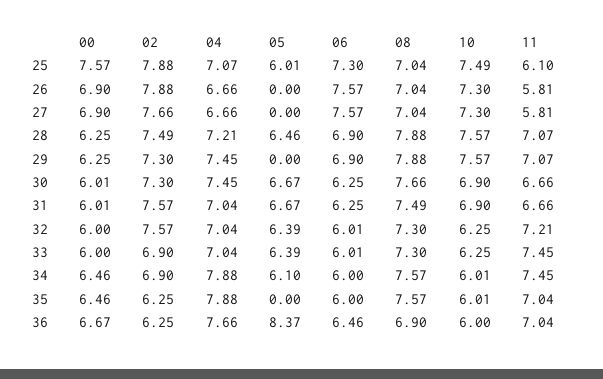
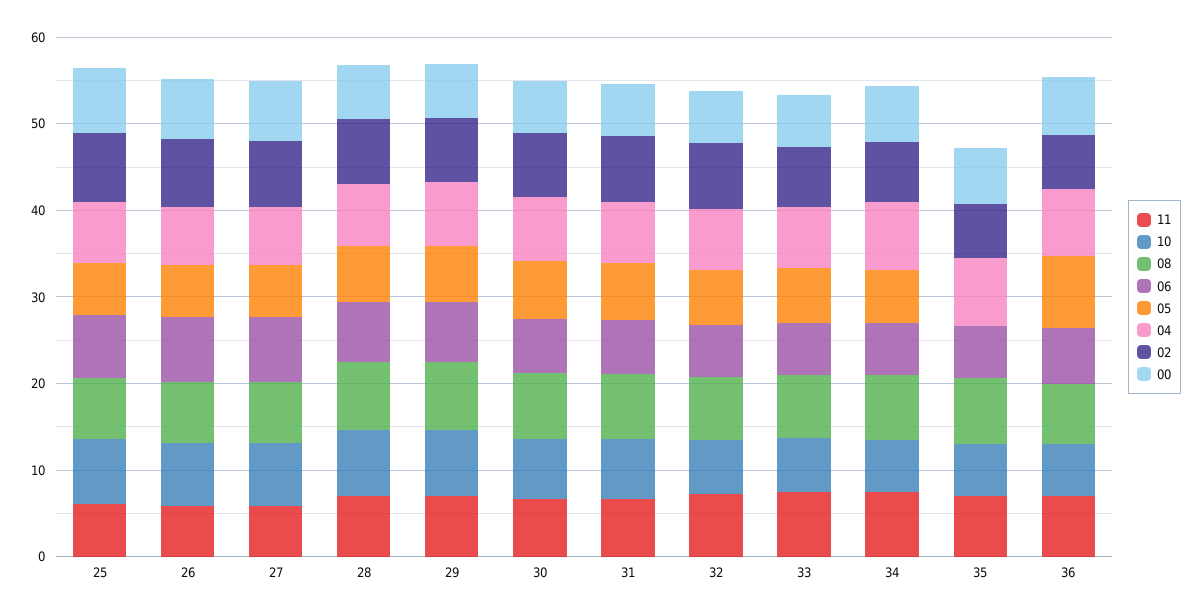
05, 26: 0 -> 6
05, 27: 0 -> 6
05, 29: 0 -> 6

